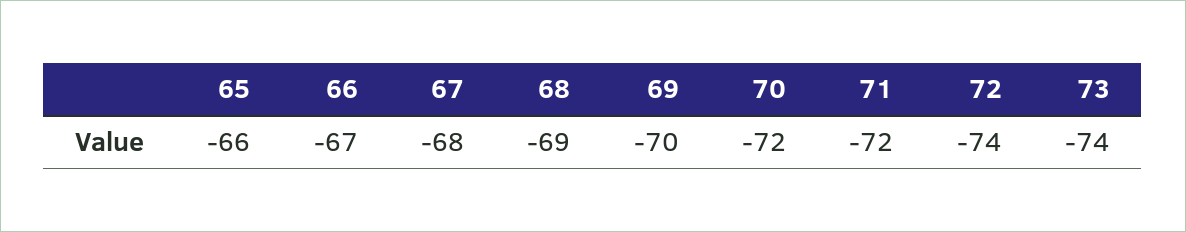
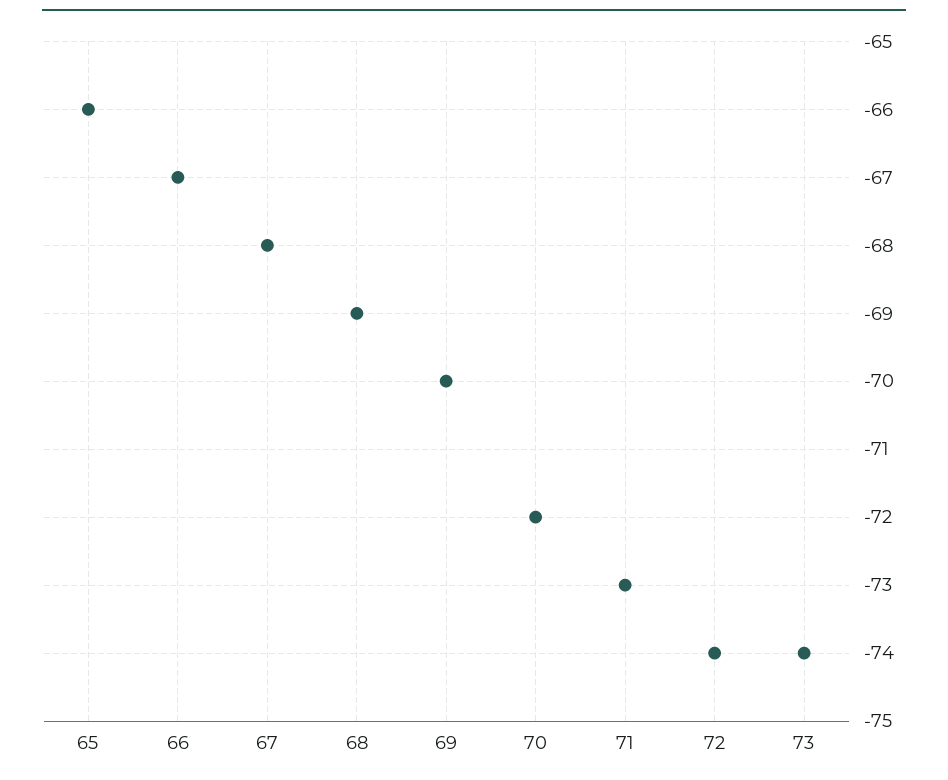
71: -72 -> -73

